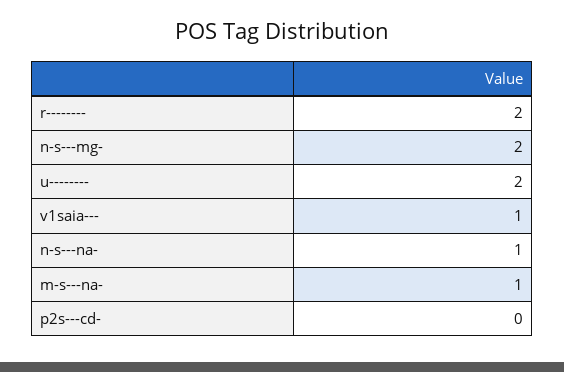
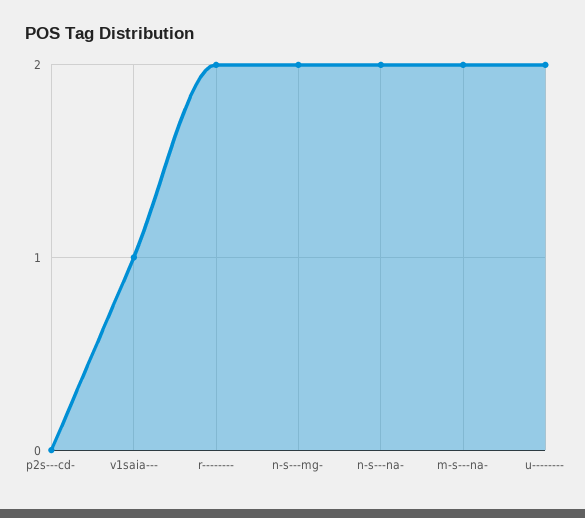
n-s---na-: 1 -> 2
m-s---na-: 1 -> 2

